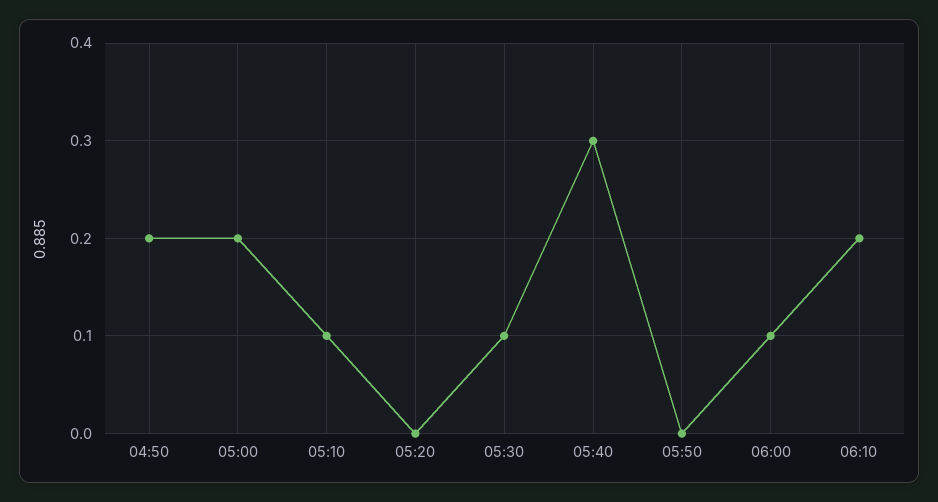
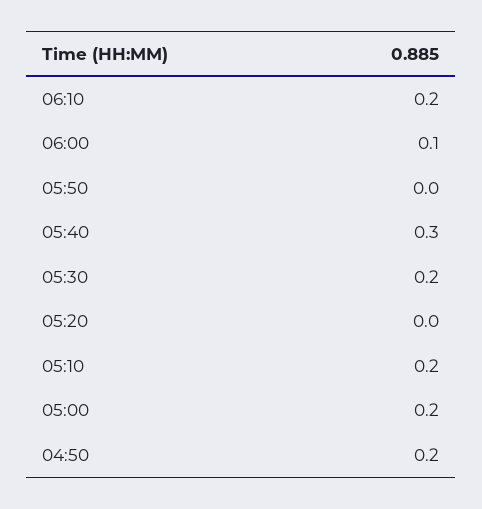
05:10: 0.1 -> 0.2
05:30: 0.1 -> 0.2

